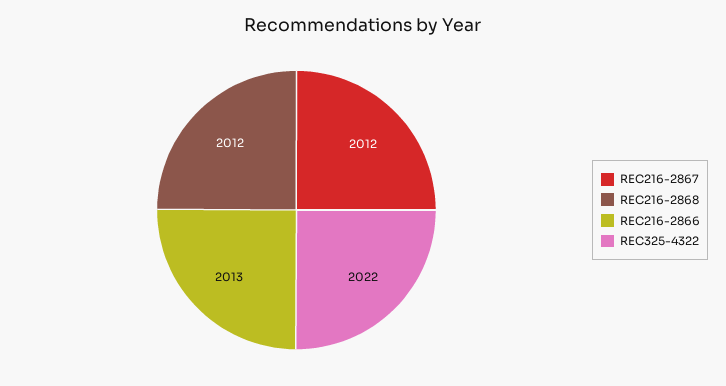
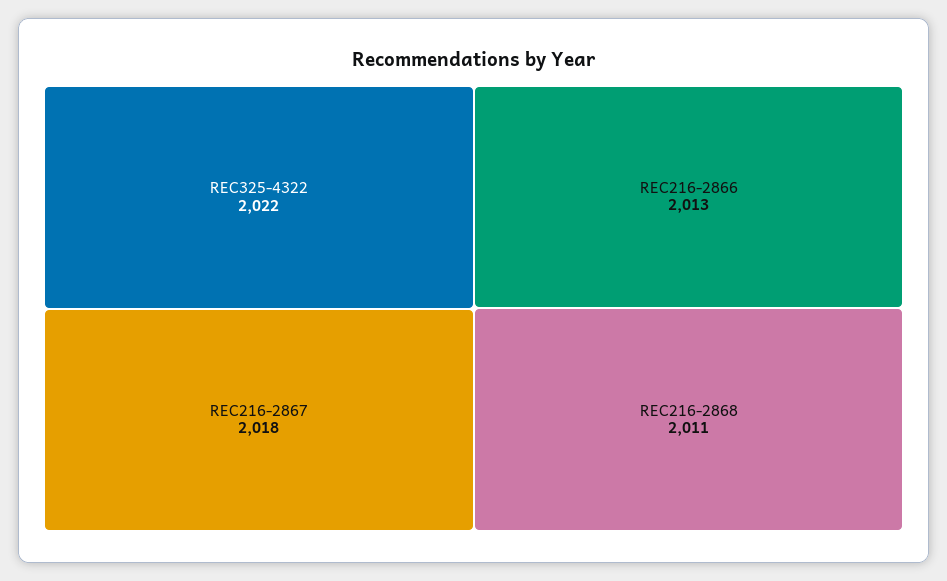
REC216-2867: 2012 -> 2018
REC216-2868: 2012 -> 2011

